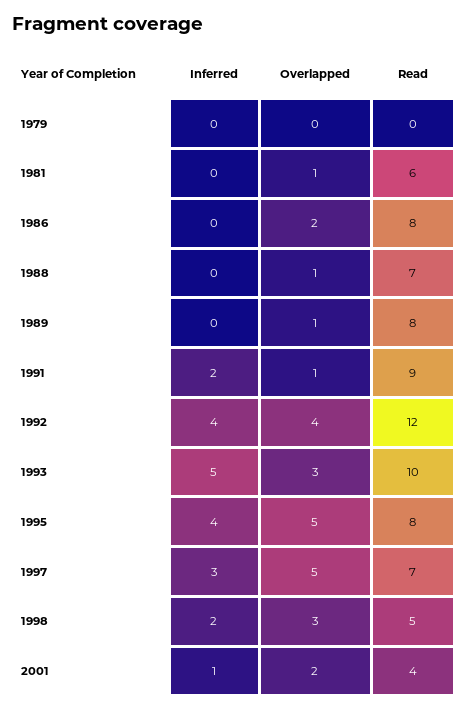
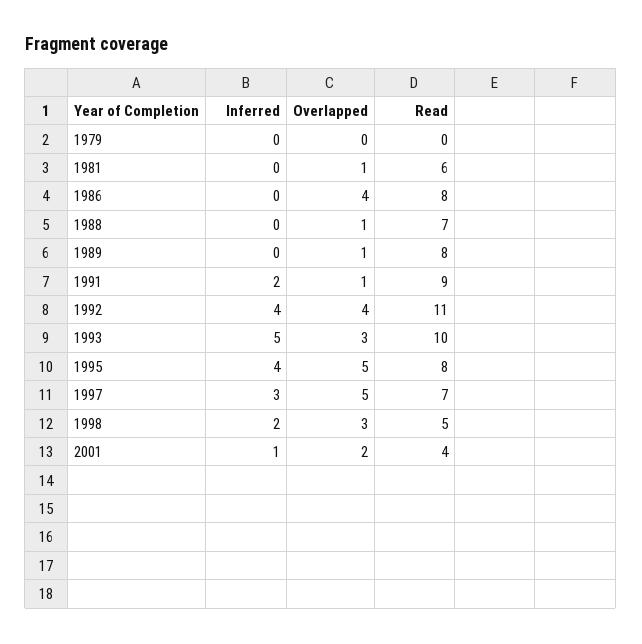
Overlapped, 1986: 2 -> 4
Read, 1992: 12 -> 11

